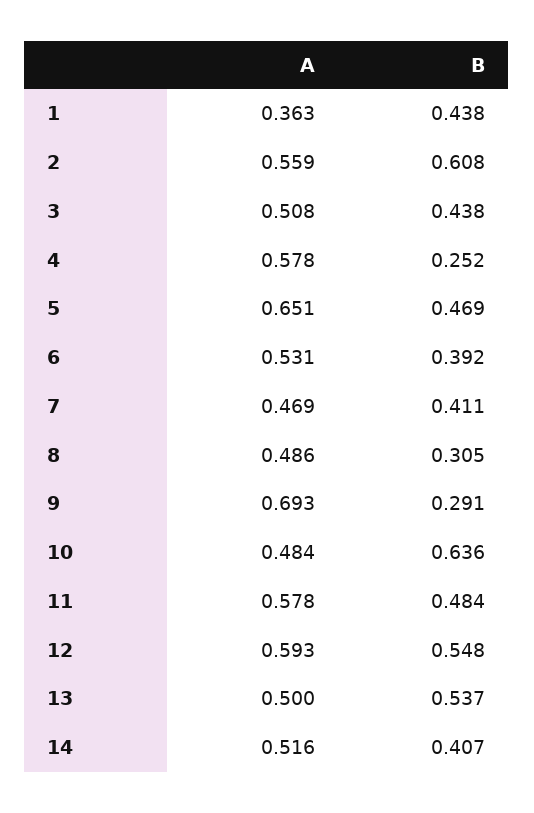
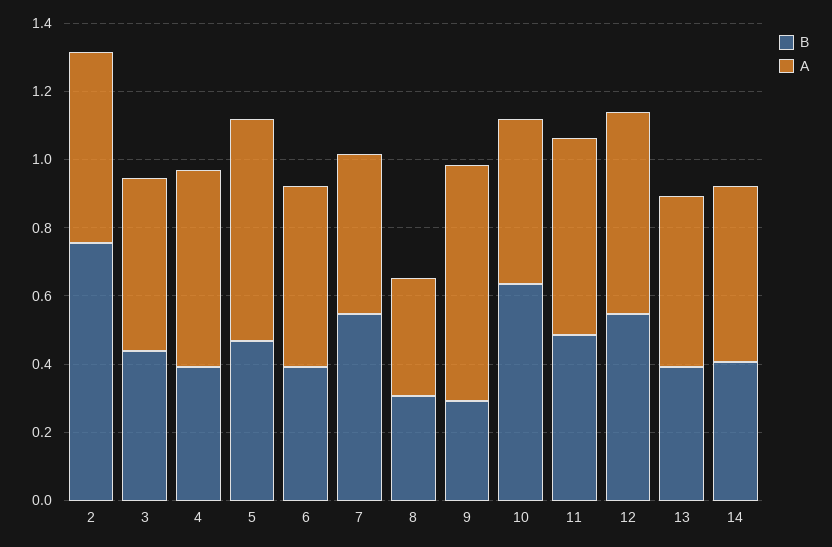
A, 1: 0.363 -> none
B, 1: 0.438 -> none
B, 2: 0.608 -> 0.75
B, 4: 0.252 -> 0.4
B, 7: 0.411 -> 0.55
A, 8: 0.486 -> 0.35
B, 13: 0.537 -> 0.4

